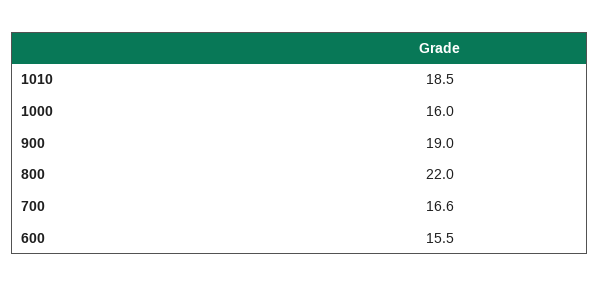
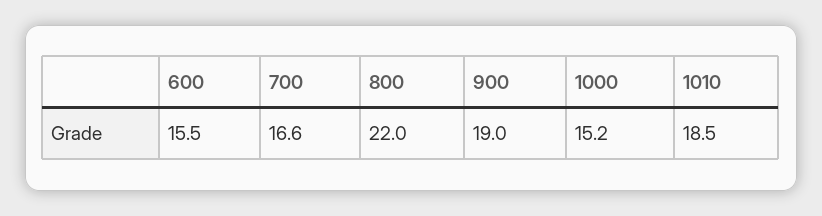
1000: 16 -> 15.2

